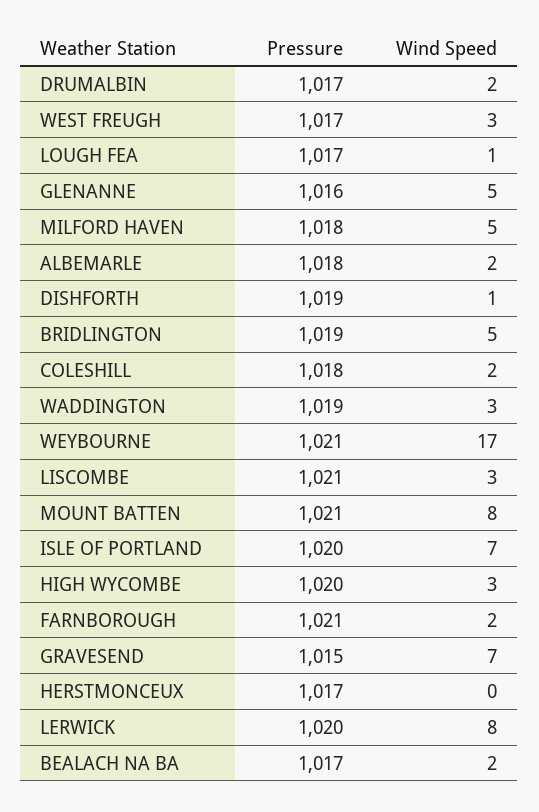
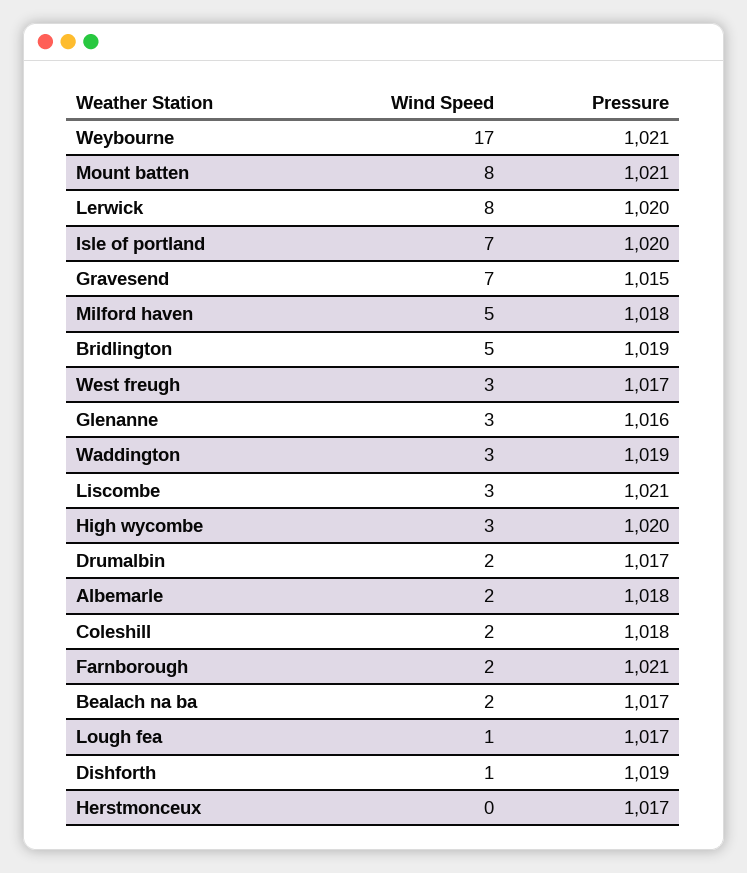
Wind Speed, GLENANNE: 5 -> 3

